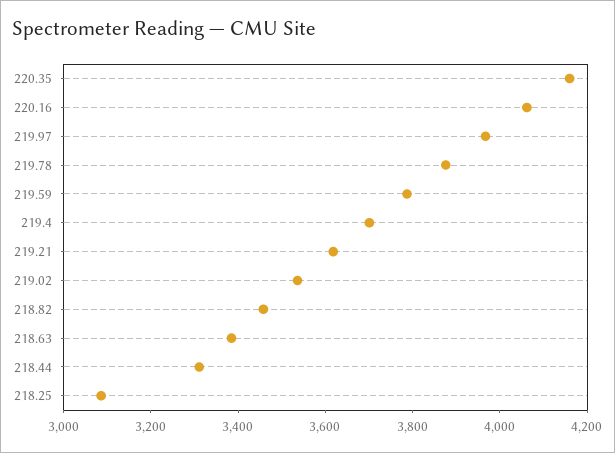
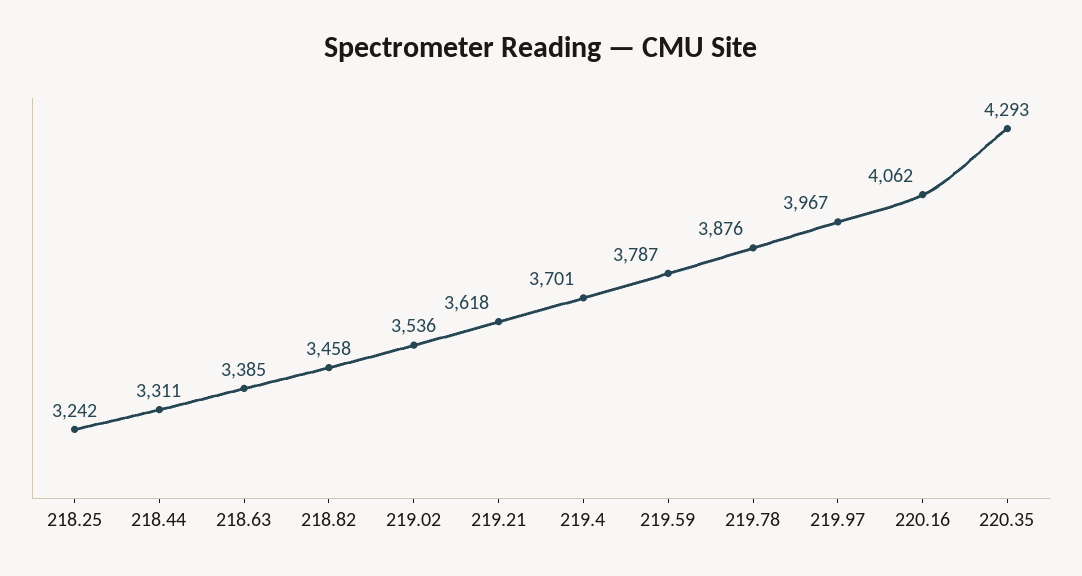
220.35: 4150 -> 4293
218.25: 3100 -> 3242

